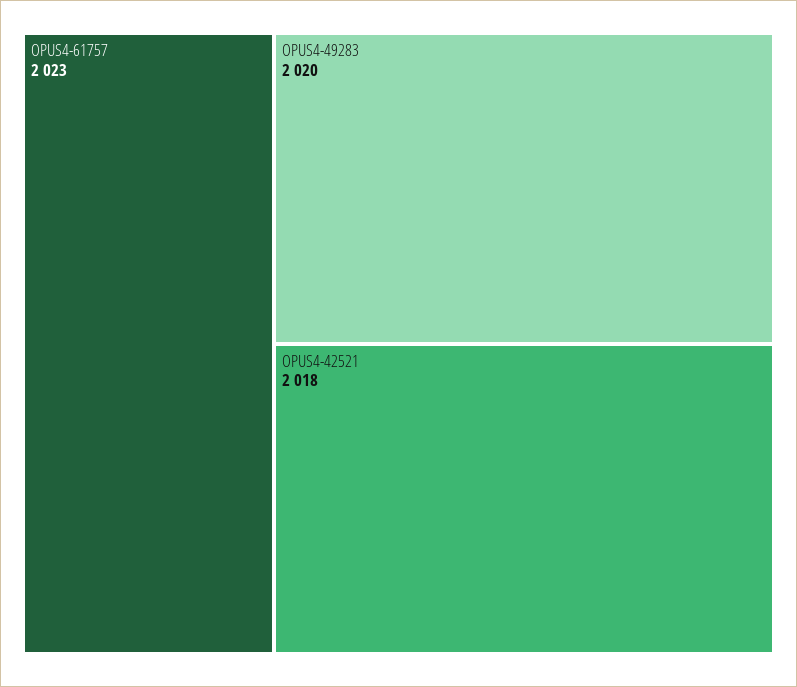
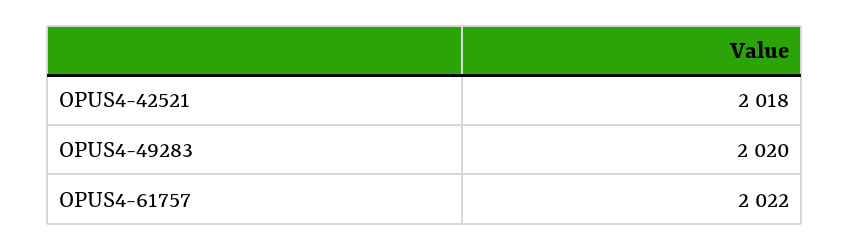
OPUS4-61757: 2023 -> 2022

